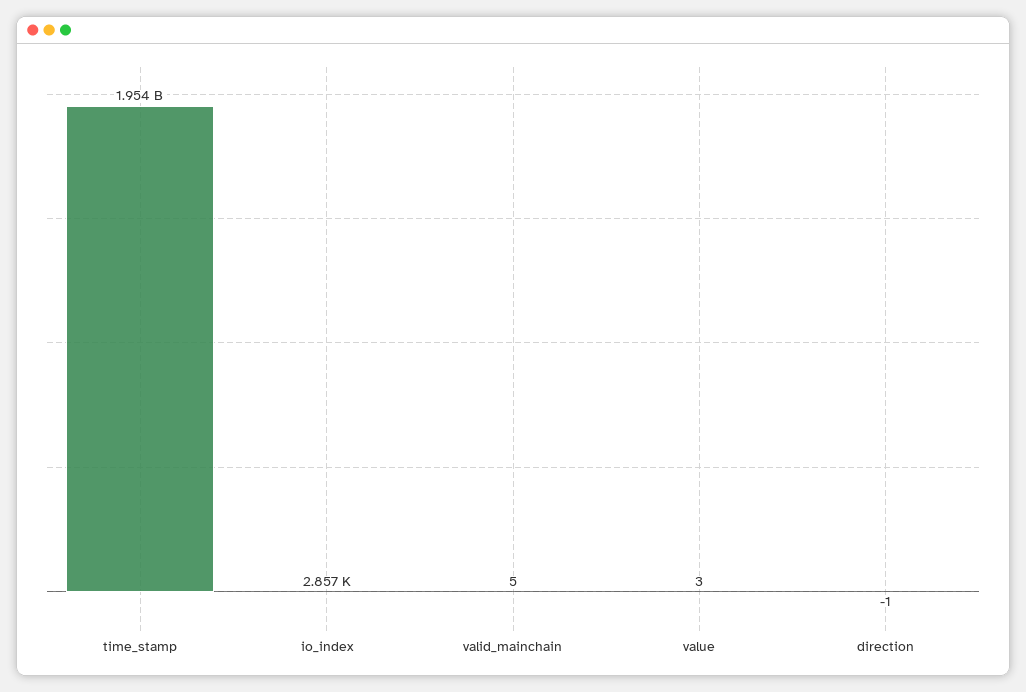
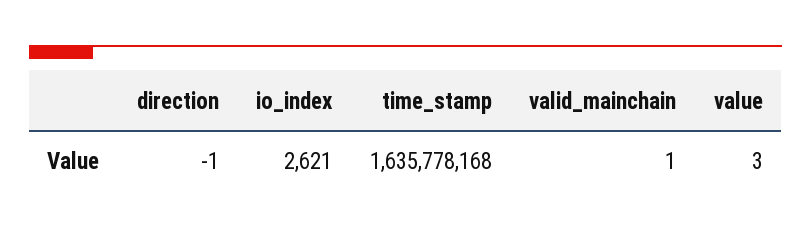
time_stamp: 1954000000 -> 1635778168
io_index: 2857 -> 2621
valid_mainchain: 5 -> 1

